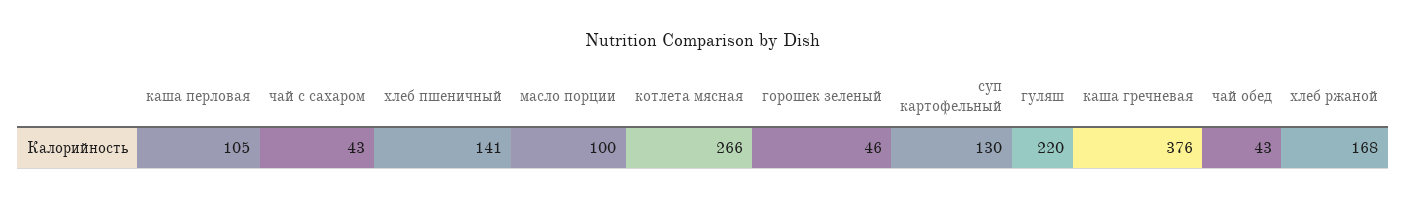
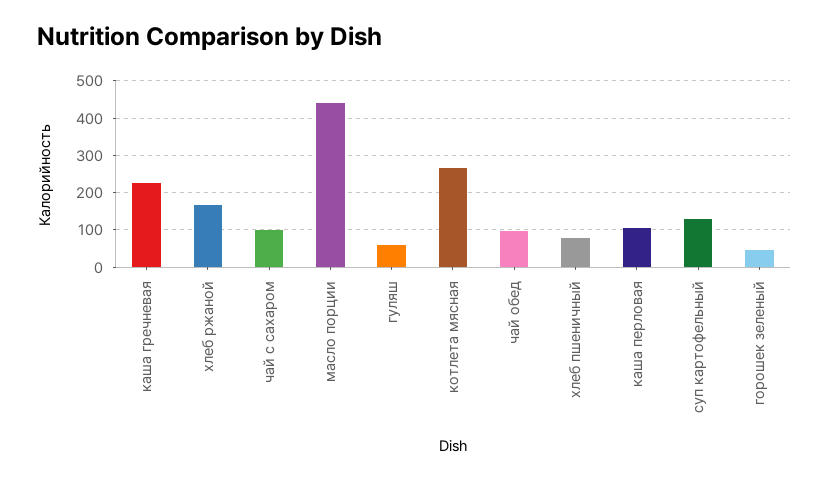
чай с сахаром: 43 -> 100
хлеб пшеничный: 141 -> 80
масло порции: 100 -> 440
гуляш: 220 -> 60
каша гречневая: 376 -> 220
чай обед: 43 -> 100

